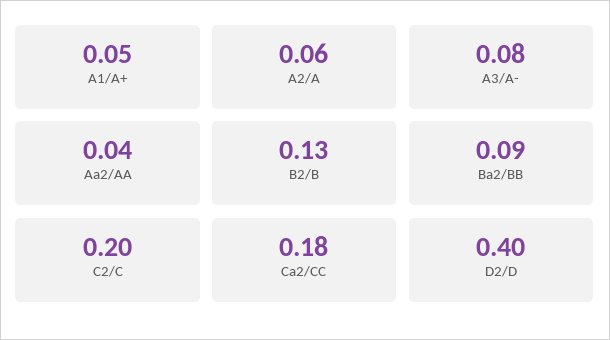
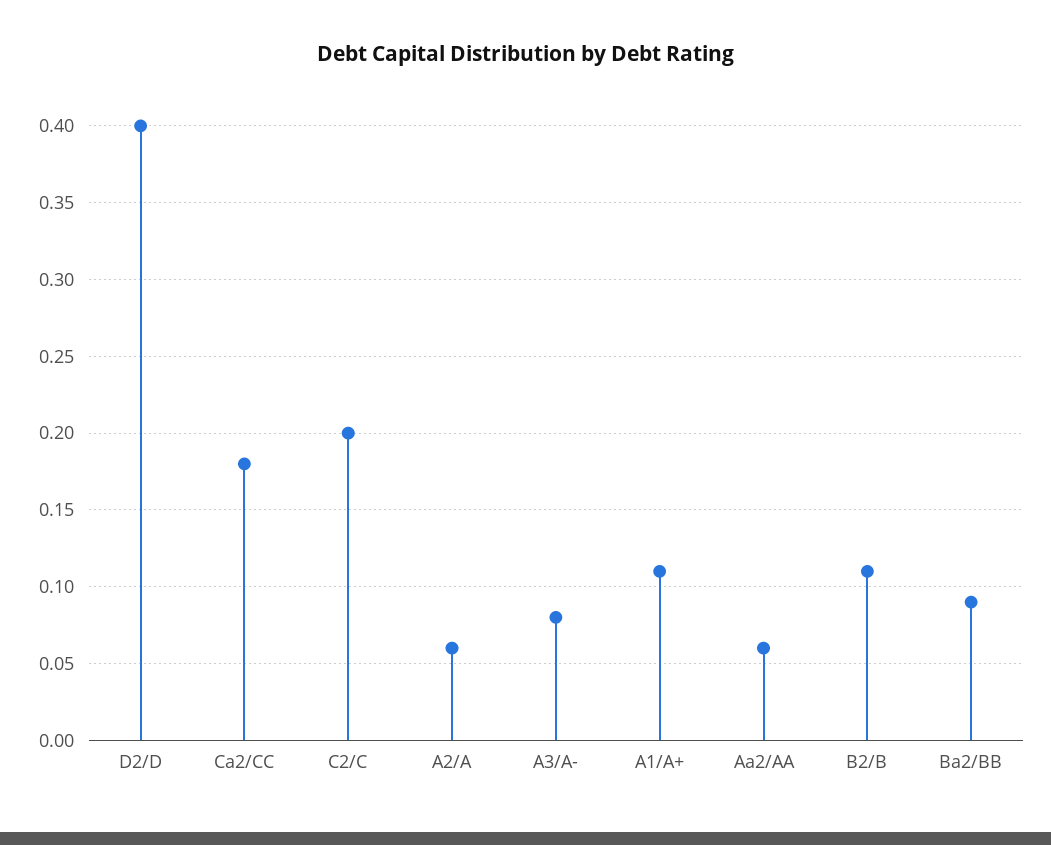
A1/A+: 0.05 -> 0.11
Aa2/AA: 0.04 -> 0.06
B2/B: 0.13 -> 0.11

